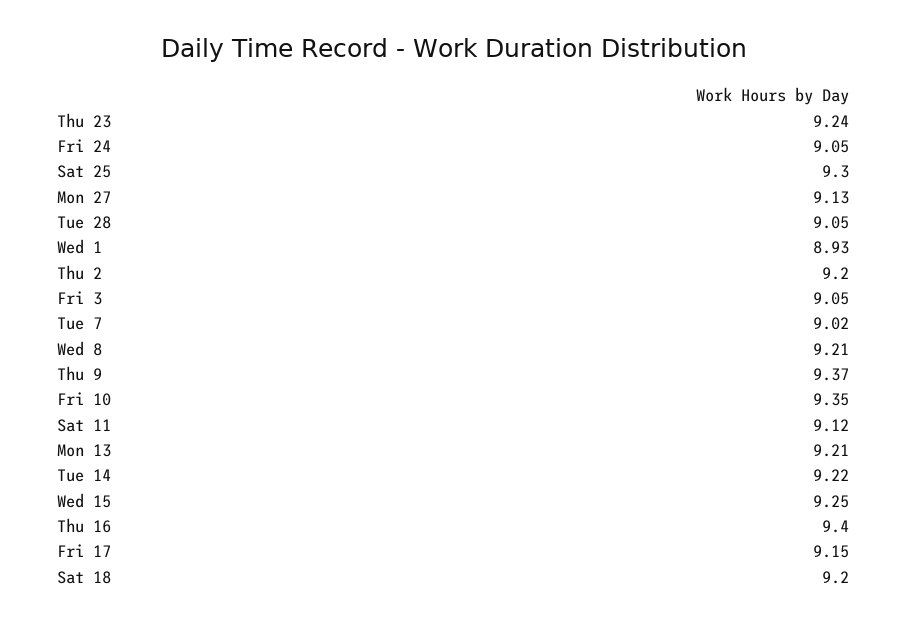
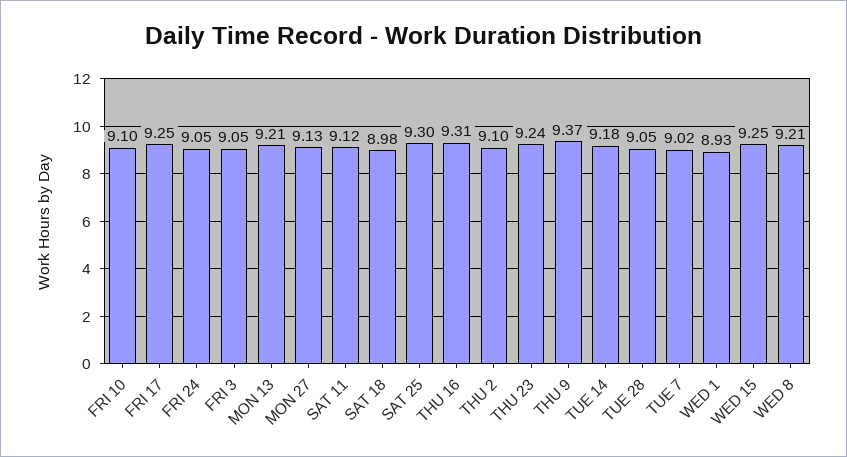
Thu 2: 9.2 -> 9.1
Fri 10: 9.35 -> 9.1
Tue 14: 9.22 -> 9.18
Thu 16: 9.4 -> 9.31
Fri 17: 9.15 -> 9.25
Sat 18: 9.2 -> 8.98

